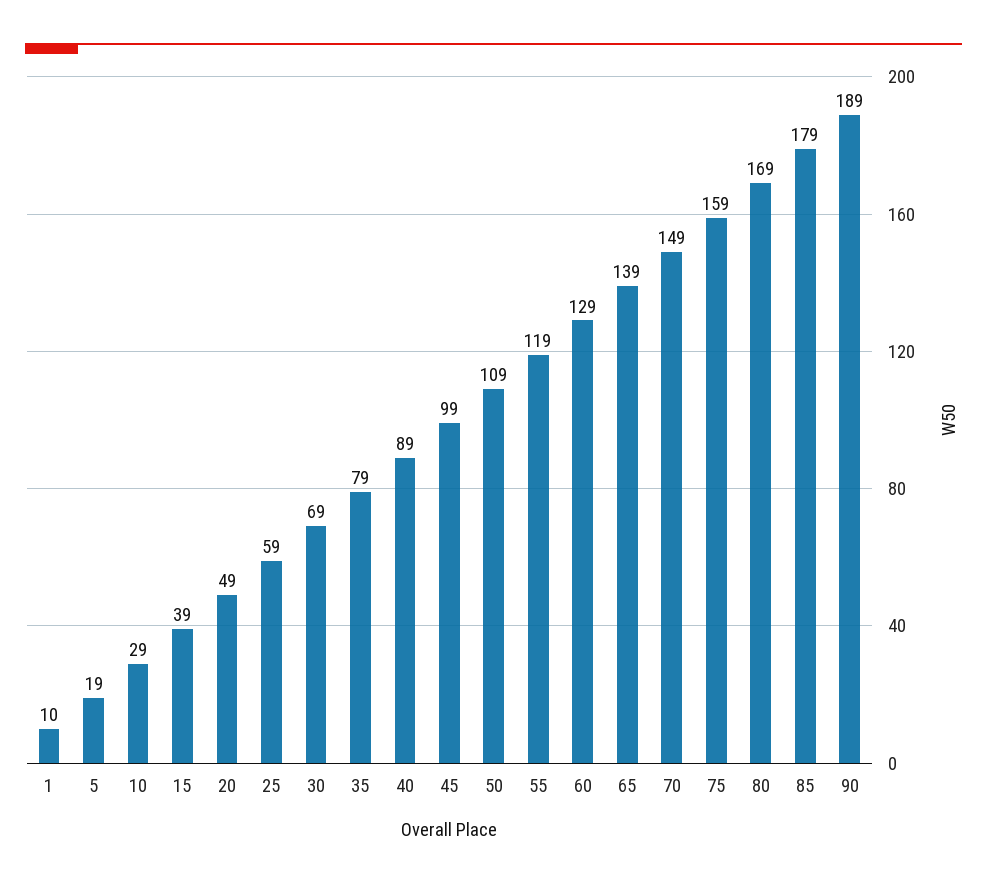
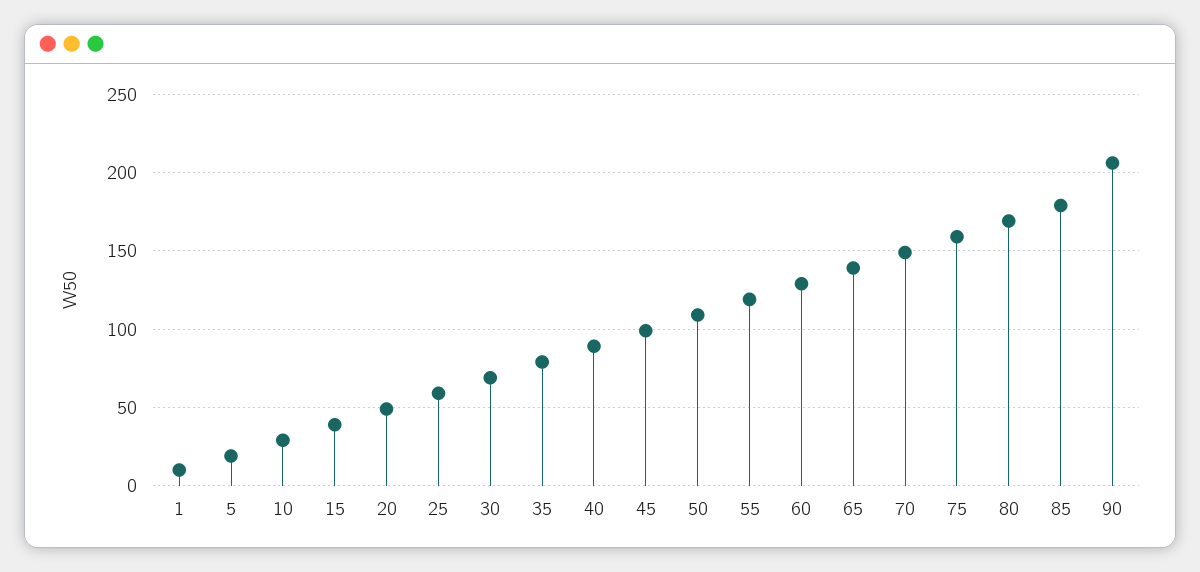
90: 189 -> 205

